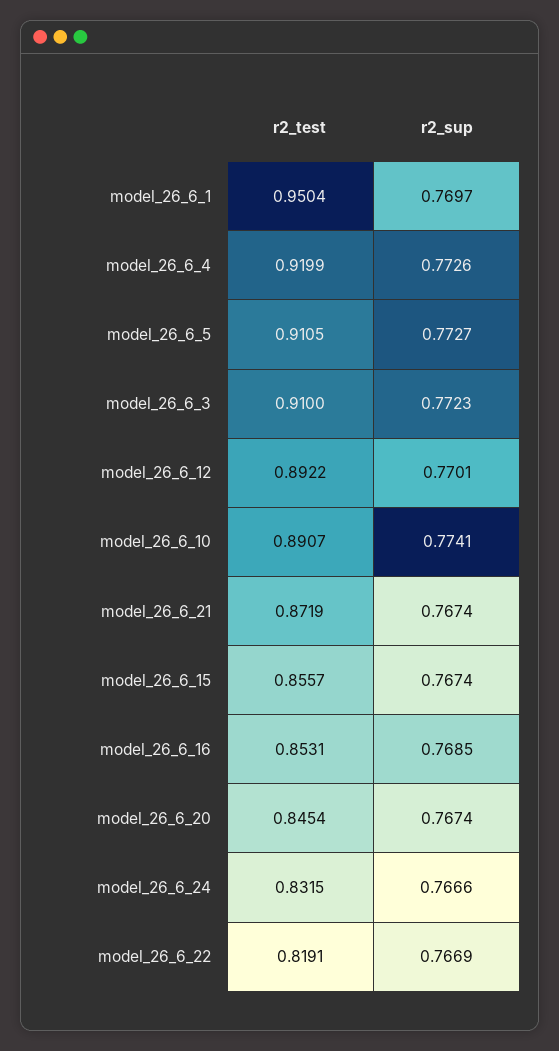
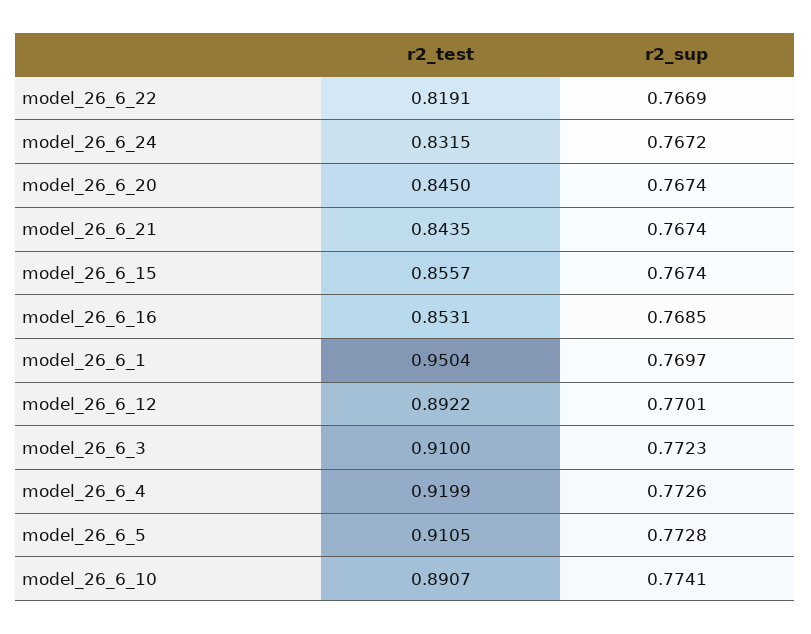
r2_sup, model_26_6_5: 0.7727 -> 0.7728
r2_test, model_26_6_21: 0.8719 -> 0.8435
r2_test, model_26_6_20: 0.8454 -> 0.845
r2_sup, model_26_6_24: 0.7666 -> 0.7672

